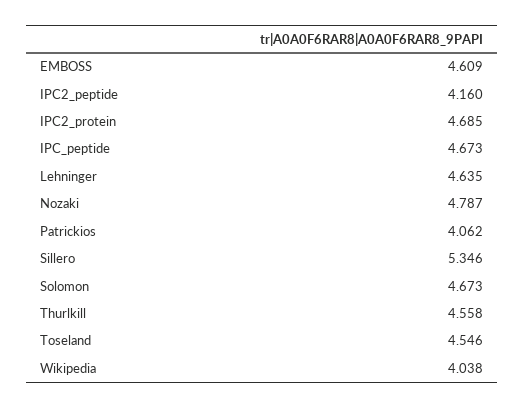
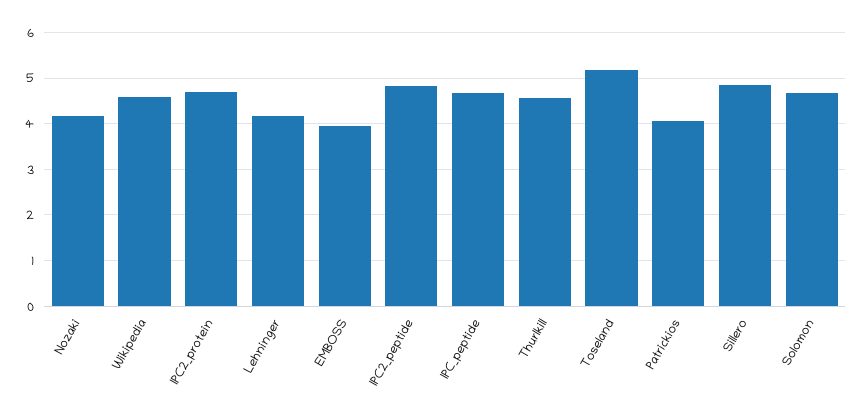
EMBOSS: 4.609 -> 4
IPC2_peptide: 4.16 -> 4.8
Lehninger: 4.635 -> 4.2
Nozaki: 4.787 -> 4.2
Sillero: 5.346 -> 4.8
Toseland: 4.546 -> 5.2
Wikipedia: 4.038 -> 4.6

